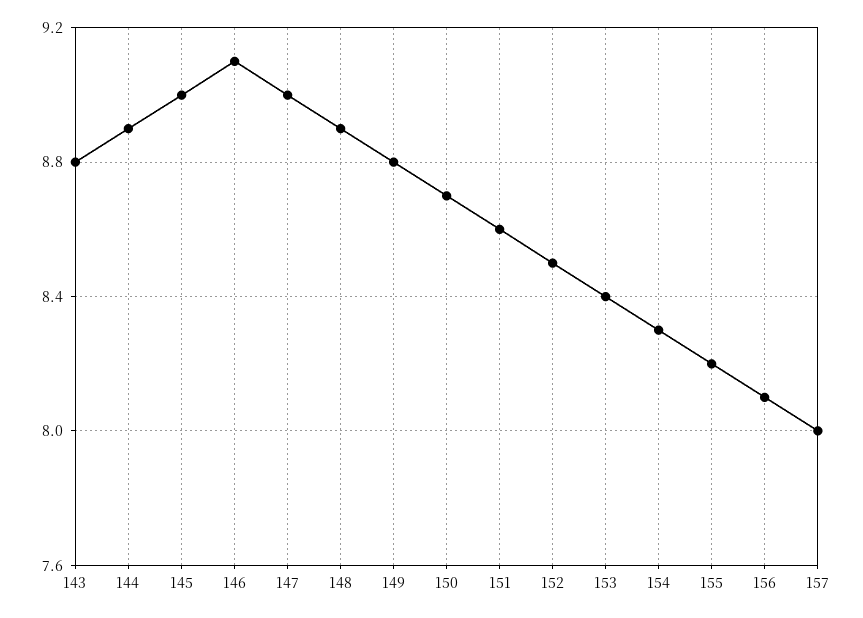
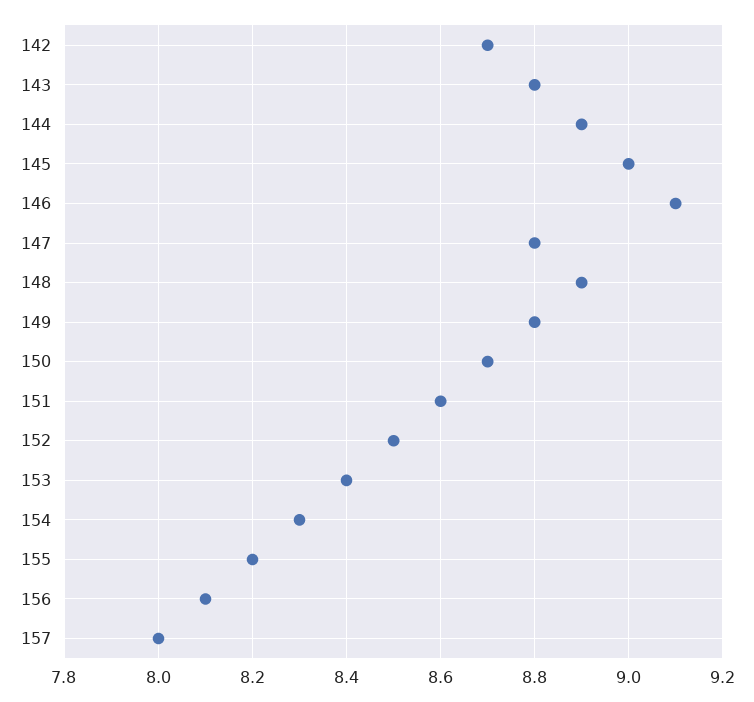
147: 9 -> 8.8
142: none -> 8.7

